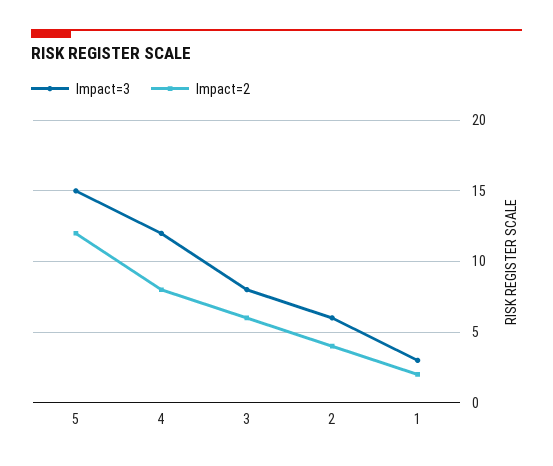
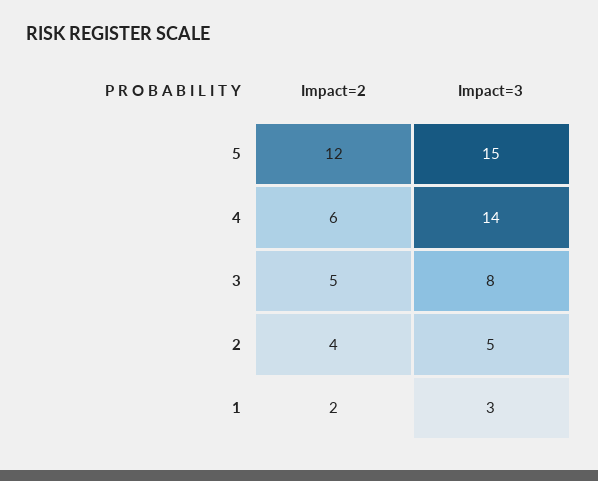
Impact=3, 4: 12 -> 14
Impact=2, 4: 8 -> 6
Impact=2, 3: 6 -> 5
Impact=3, 2: 6 -> 5

